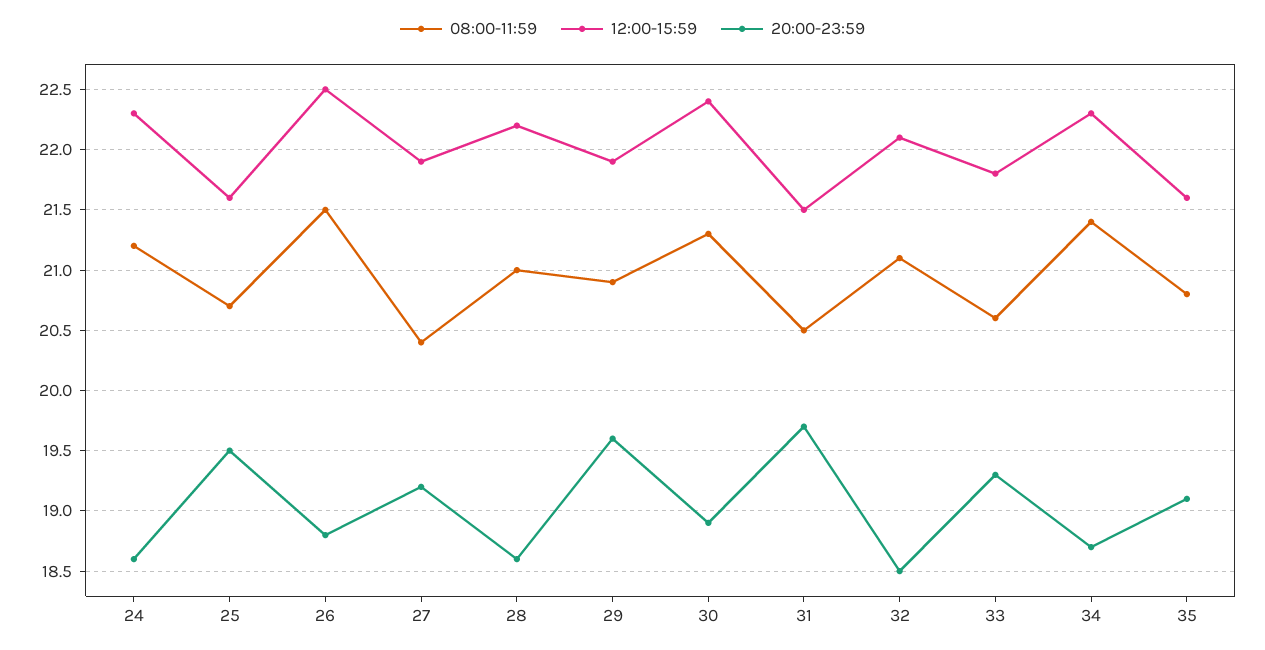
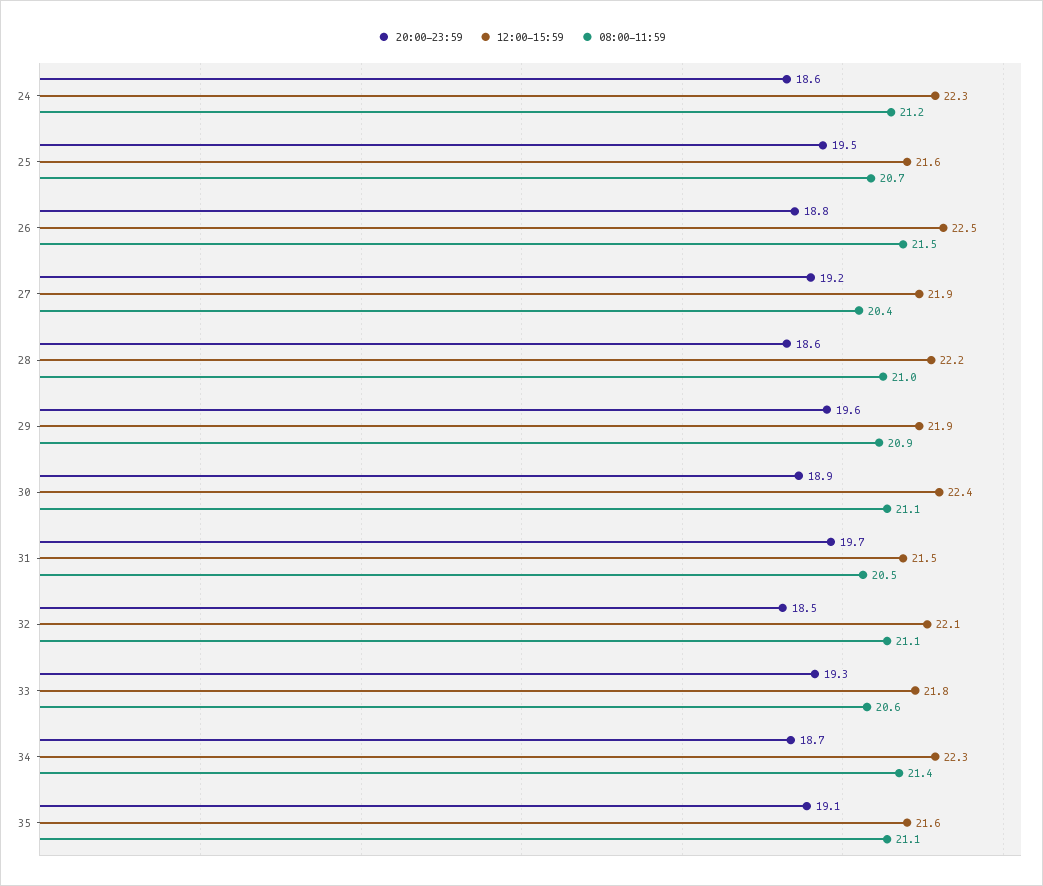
08:00-11:59, 30: 21.3 -> 21.1
08:00-11:59, 35: 20.8 -> 21.1

